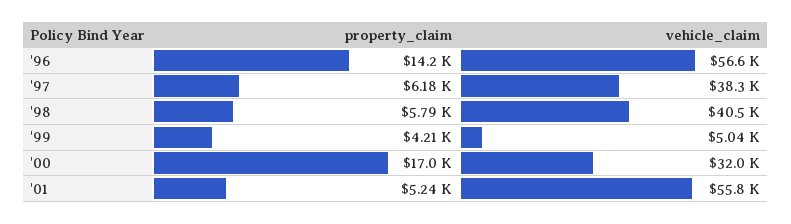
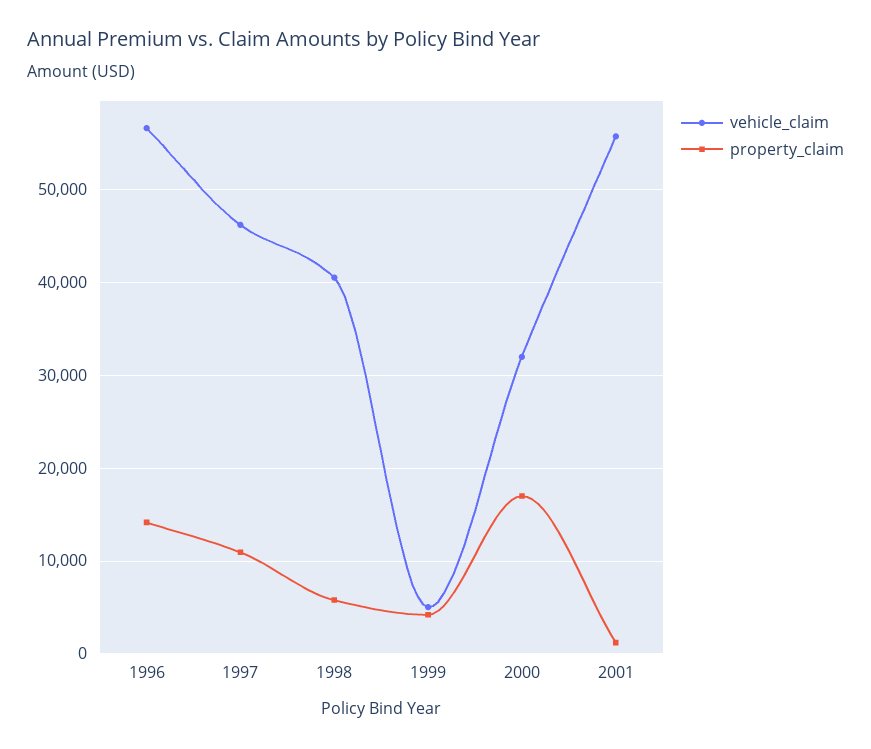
property_claim, '97: 6180 -> 11000
vehicle_claim, '97: 38300 -> 46000
property_claim, '01: 5240 -> 1000

